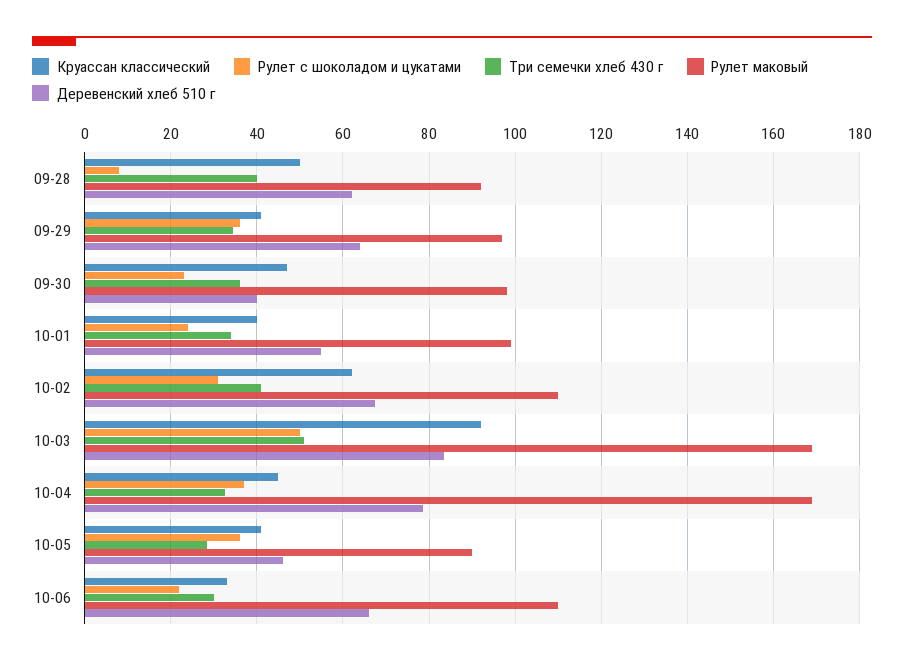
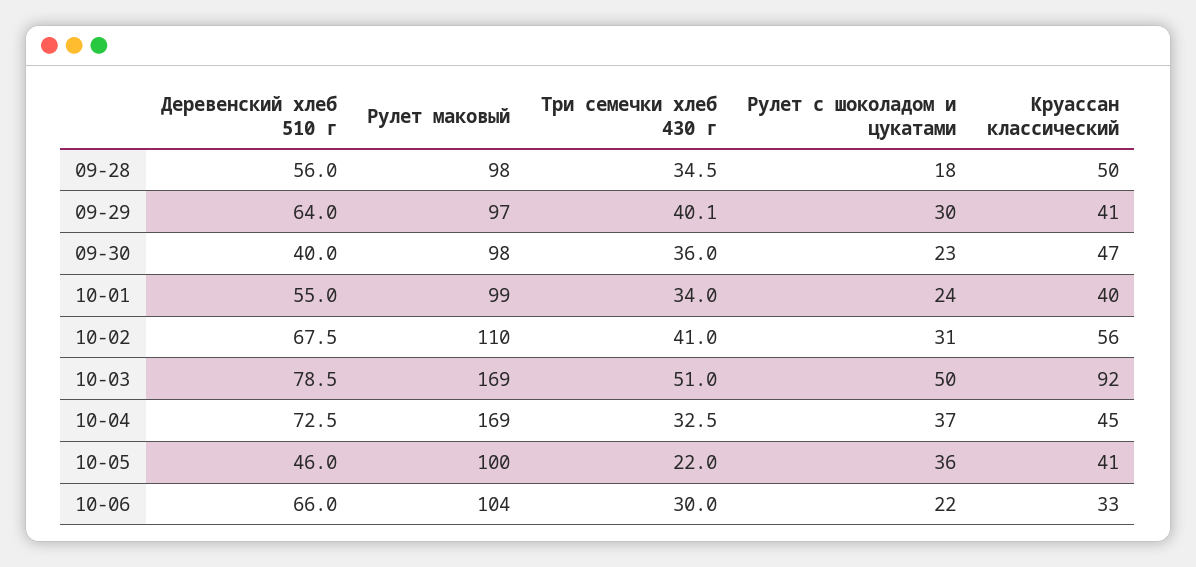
Рулет с шоколадом и цукатами, 09-28: 8 -> 18
Три семечки хлеб 430 г, 09-28: 40 -> 34.5
Рулет маковый, 09-28: 92 -> 98
Деревенский хлеб 510 г, 09-28: 62 -> 56
Рулет с шоколадом и цукатами, 09-29: 36 -> 30
Три семечки хлеб 430 г, 09-29: 34 -> 40.1
Круассан классический, 10-02: 62 -> 56
Деревенский хлеб 510 г, 10-03: 84 -> 78.5
Деревенский хлеб 510 г, 10-04: 78 -> 72.5
Три семечки хлеб 430 г, 10-05: 28 -> 22
Рулет маковый, 10-05: 90 -> 100
Рулет маковый, 10-06: 110 -> 104

